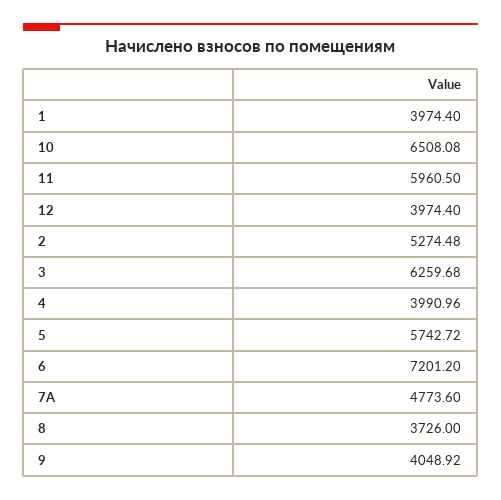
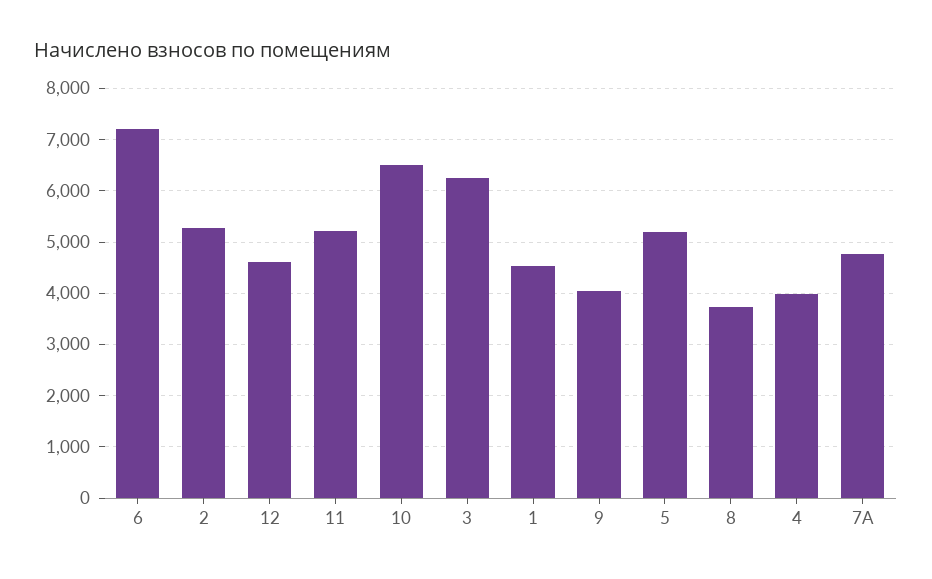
1: 3974.4 -> 4600
11: 5960.5 -> 5200
12: 3974.4 -> 4600
5: 5742.72 -> 5200

